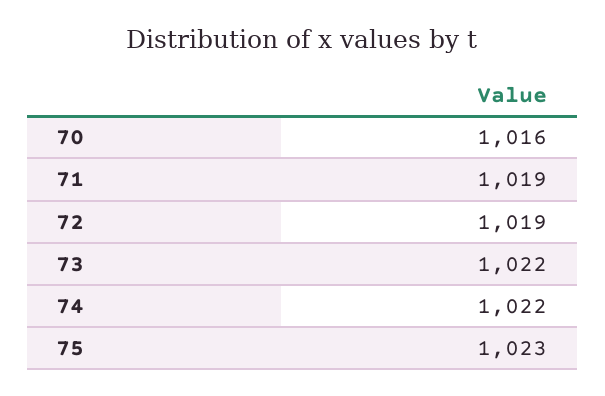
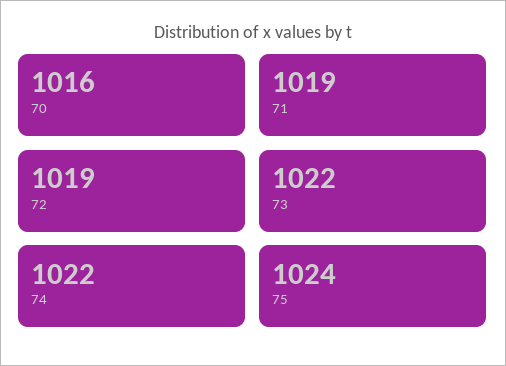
75: 1023 -> 1024

